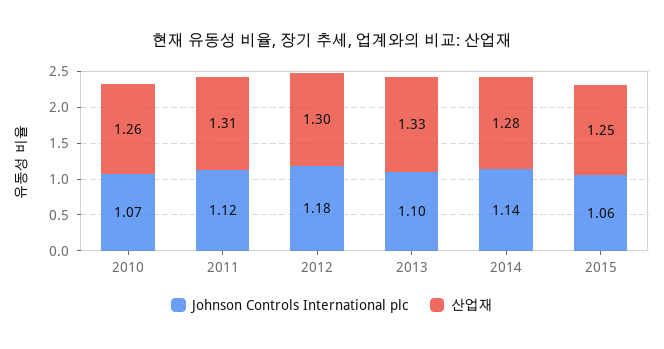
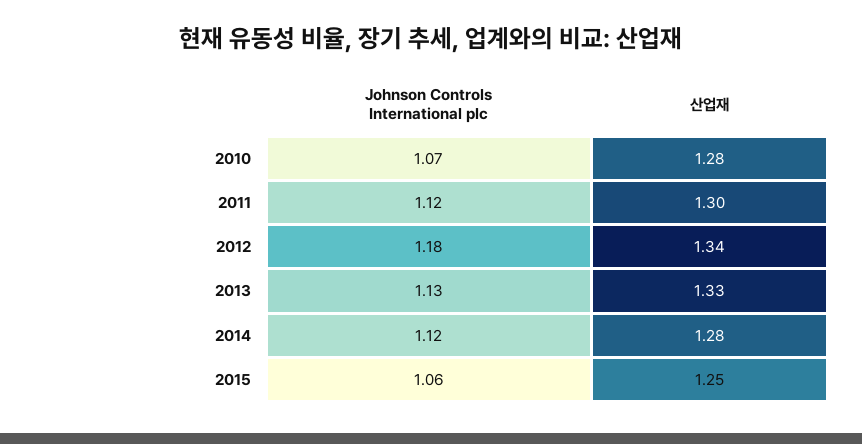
산업재, 2010: 1.26 -> 1.28
산업재, 2011: 1.31 -> 1.3
산업재, 2012: 1.3 -> 1.34
Johnson Controls International plc, 2013: 1.1 -> 1.13
Johnson Controls International plc, 2014: 1.14 -> 1.12

